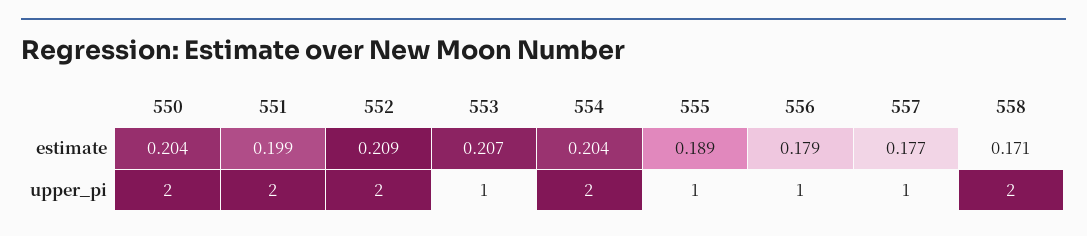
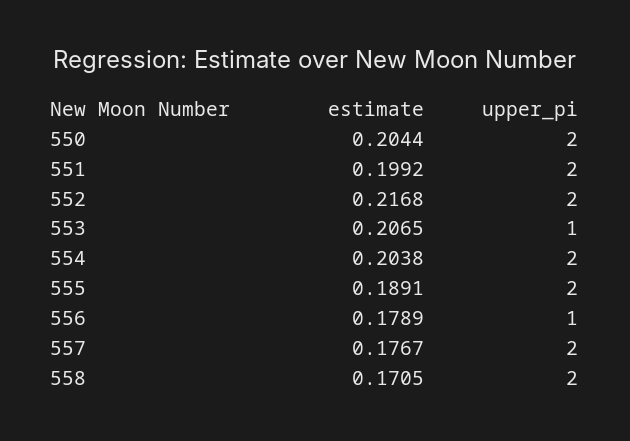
552, estimate: 0.209 -> 0.2168
555, upper_pi: 1 -> 2
557, upper_pi: 1 -> 2

